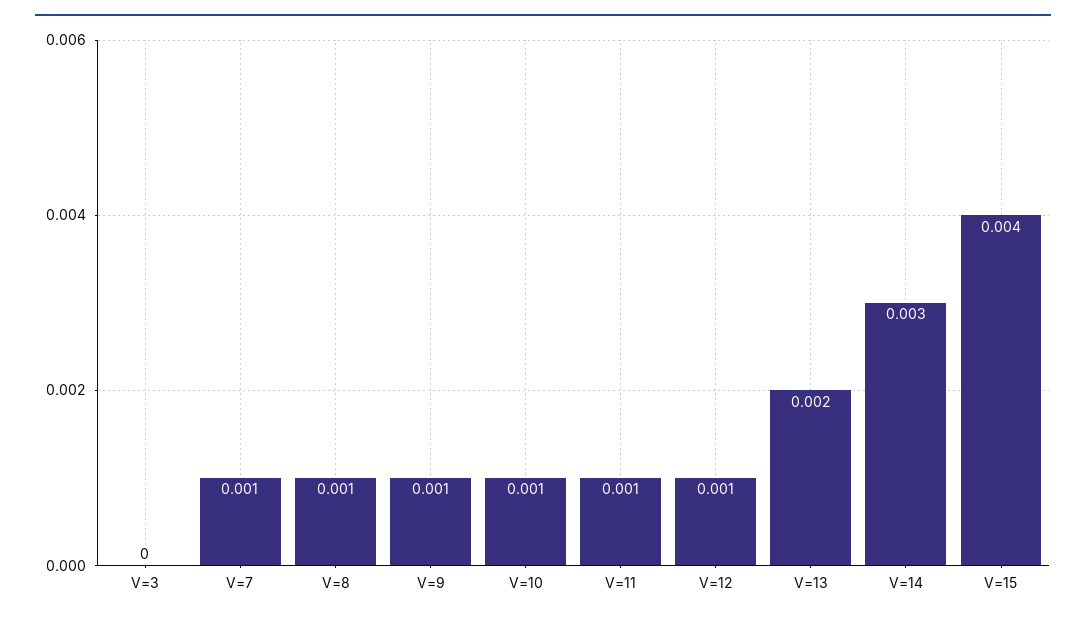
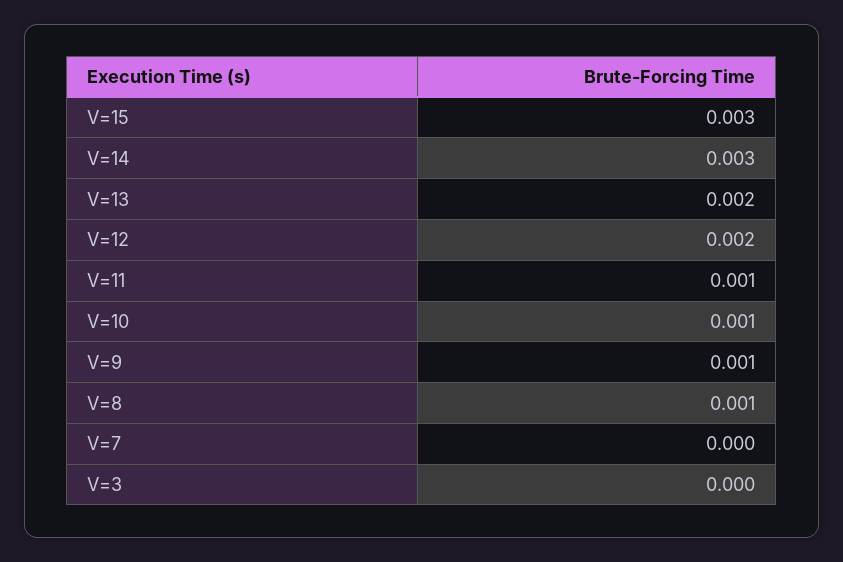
V=7: 0.001 -> 0
V=12: 0.001 -> 0.002
V=15: 0.004 -> 0.003

